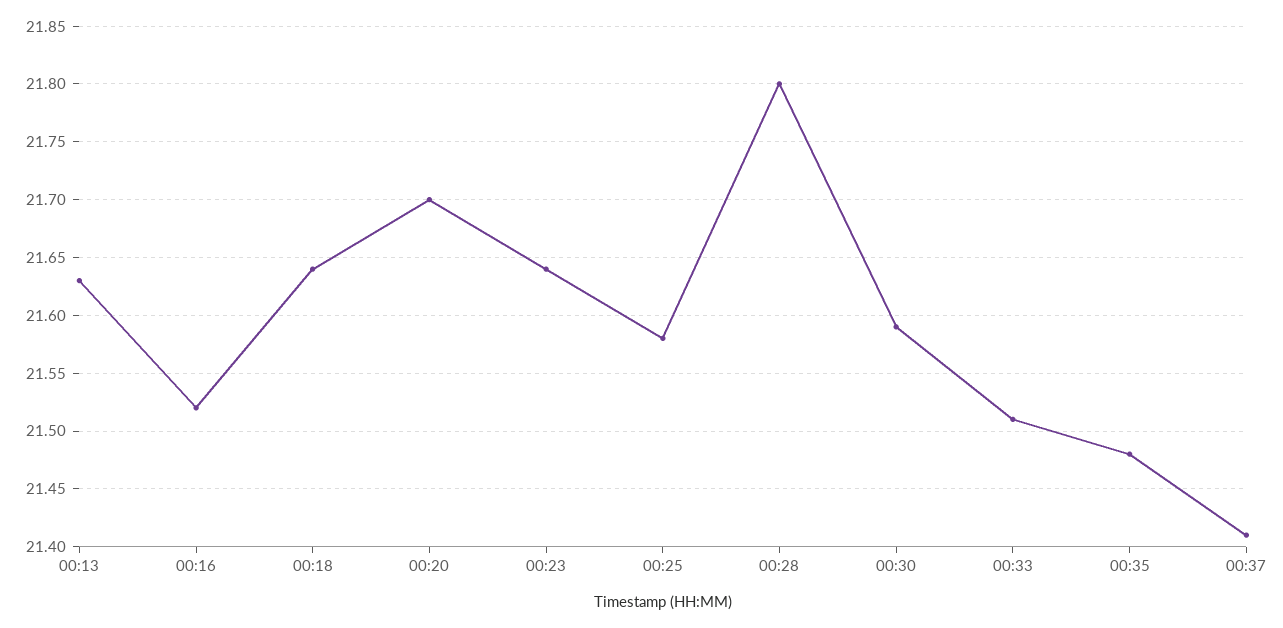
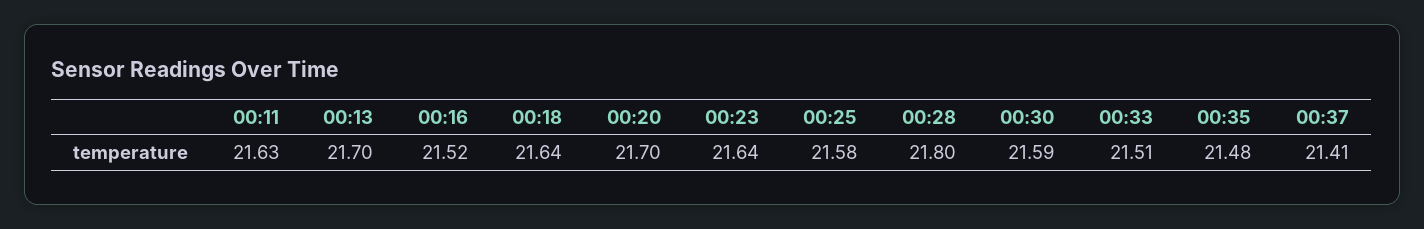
00:13: 21.63 -> 21.7
00:11: none -> 21.63

